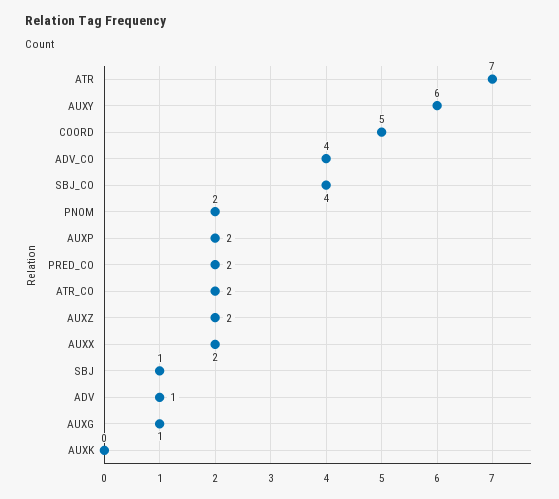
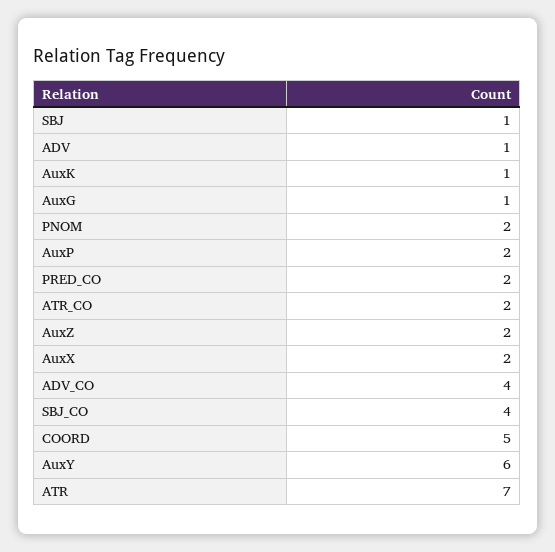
AUXK: 0 -> 1

